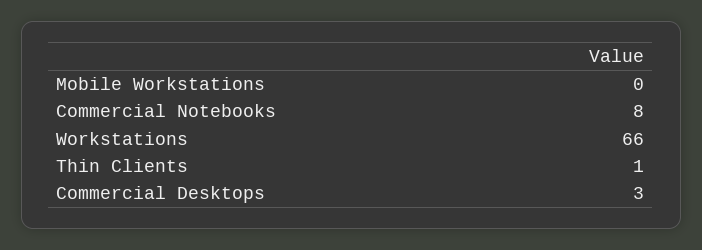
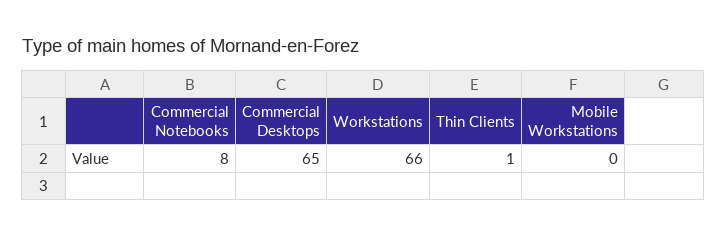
Commercial Desktops: 3 -> 65

